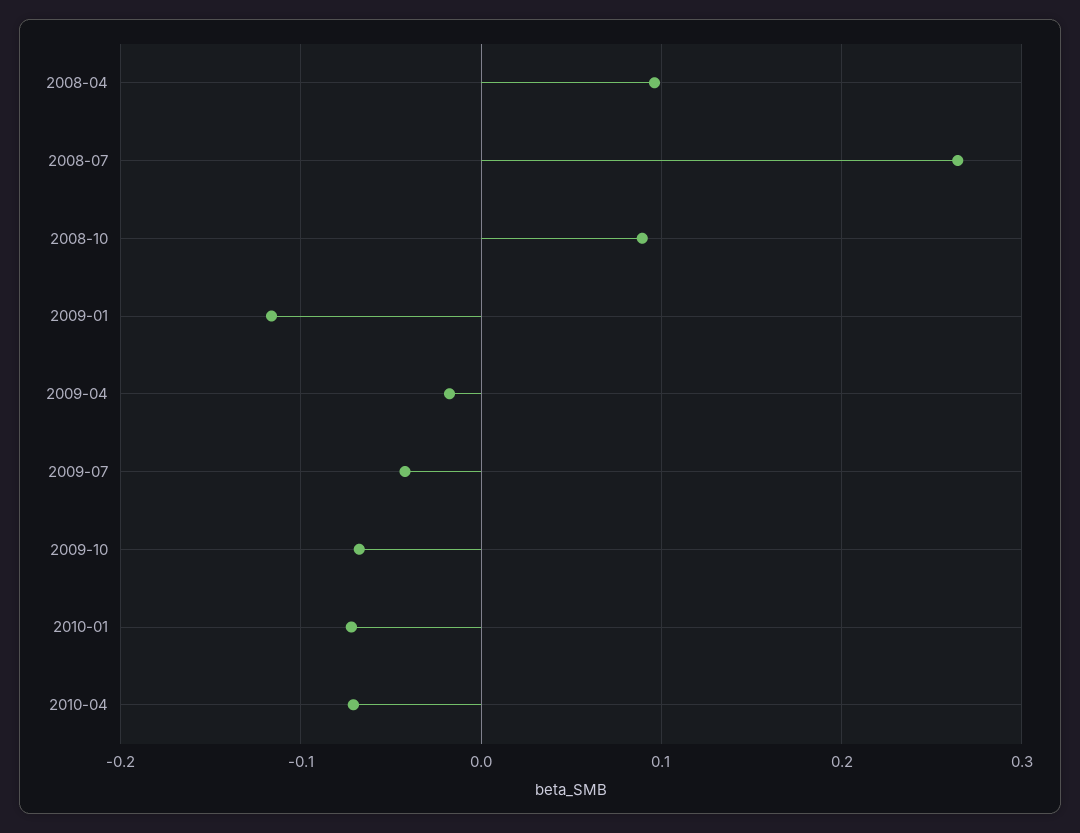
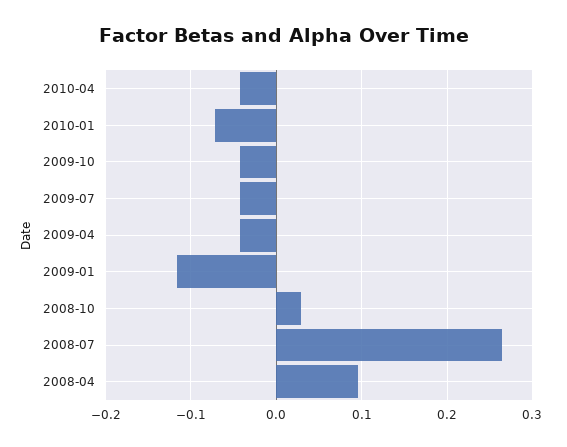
2008-10: 0.09 -> 0.03
2009-04: -0.02 -> -0.04
2009-10: -0.07 -> -0.04
2010-04: -0.07 -> -0.04

